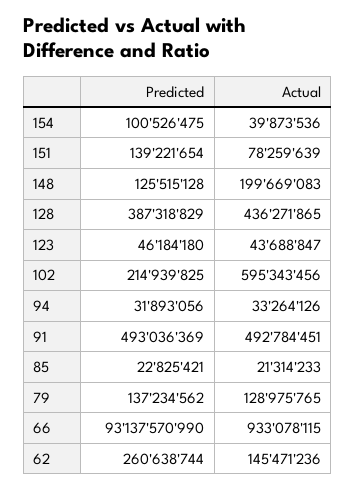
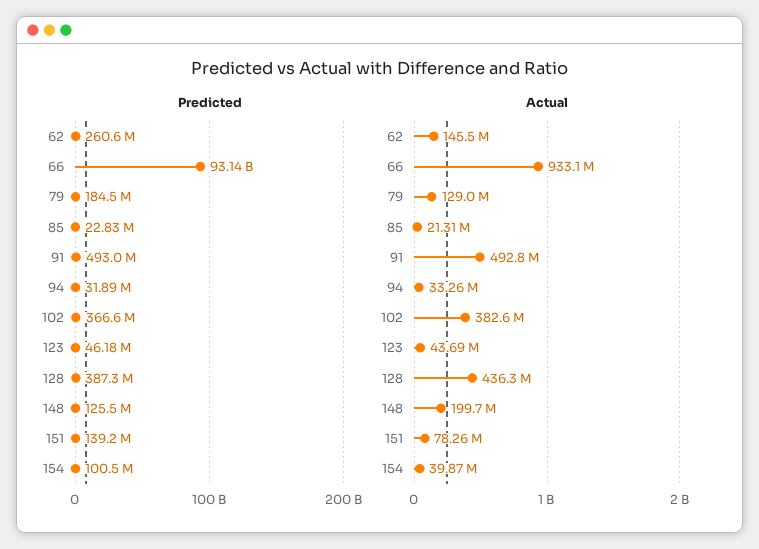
Predicted, 102: 214939825 -> 366600000
Actual, 102: 595343456 -> 382600000
Predicted, 79: 137234562 -> 184500000

